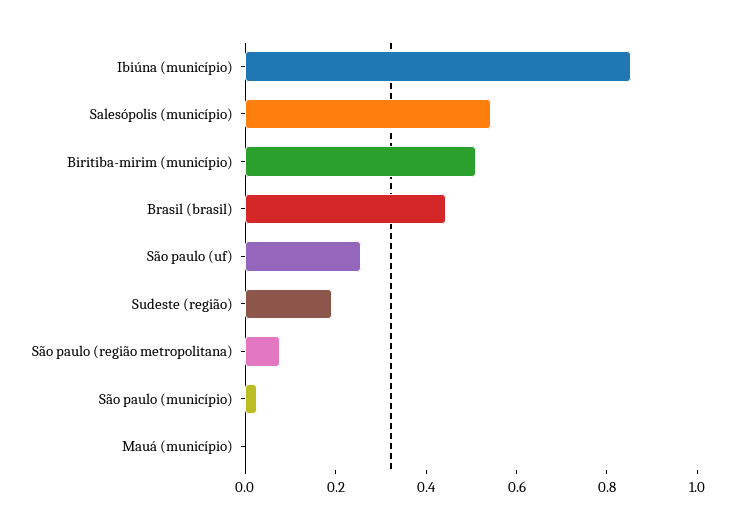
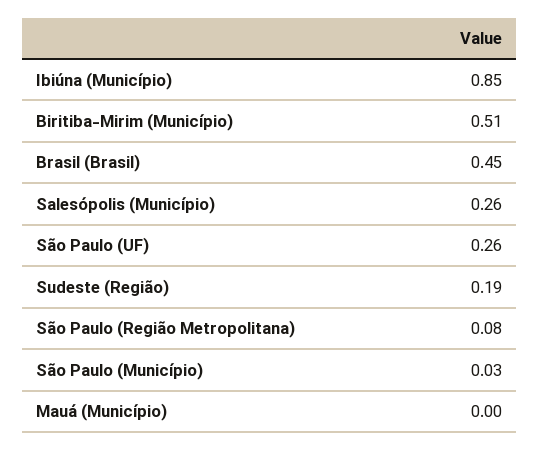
Salesópolis (município): 0.55 -> 0.26

